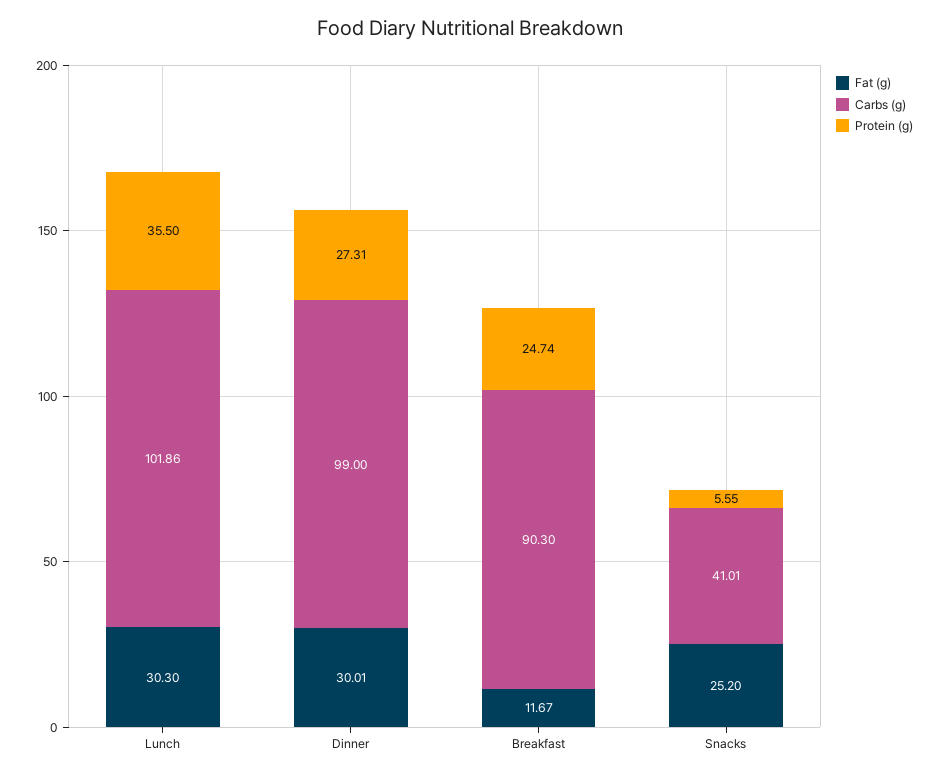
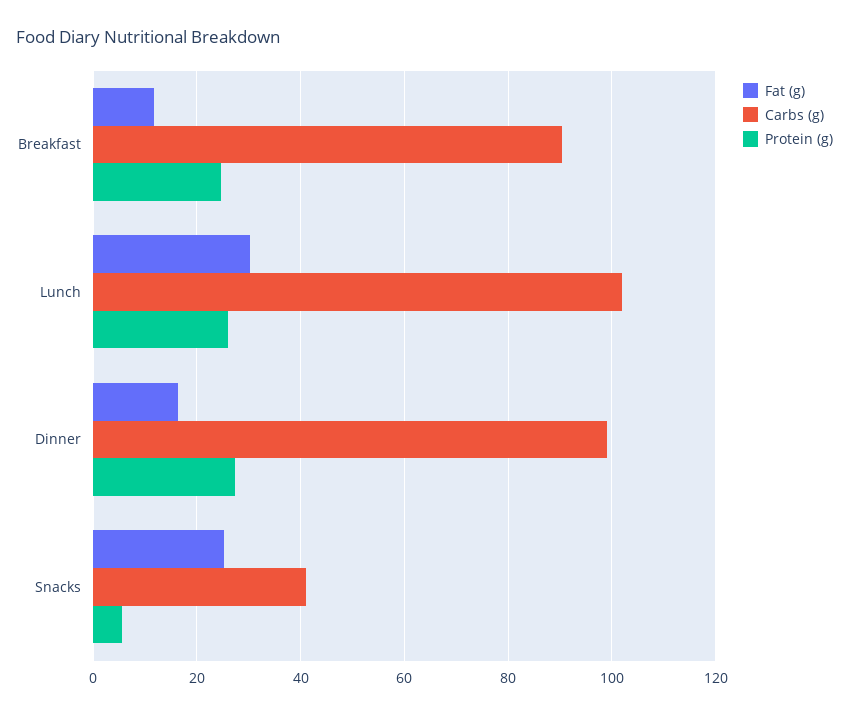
Protein (g), Lunch: 35.5 -> 26
Fat (g), Dinner: 30.01 -> 16

